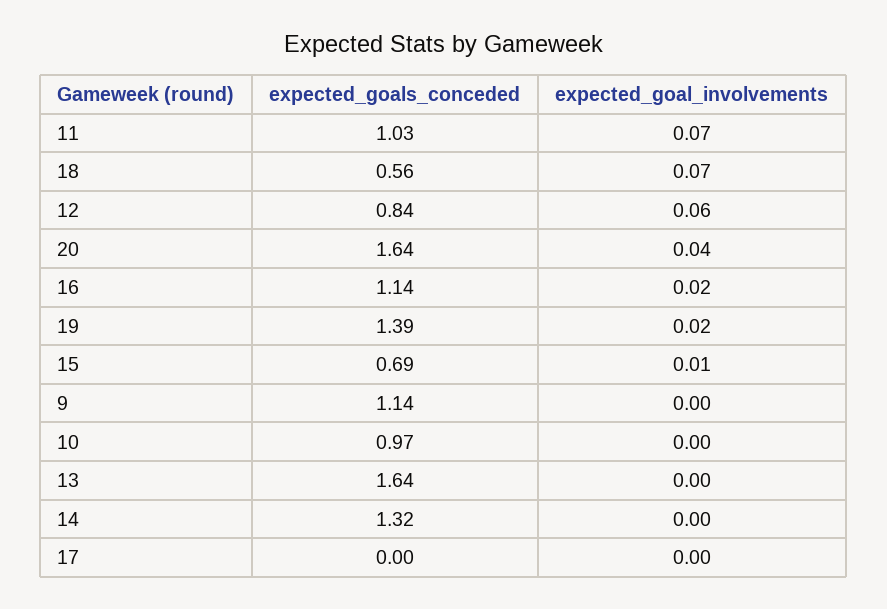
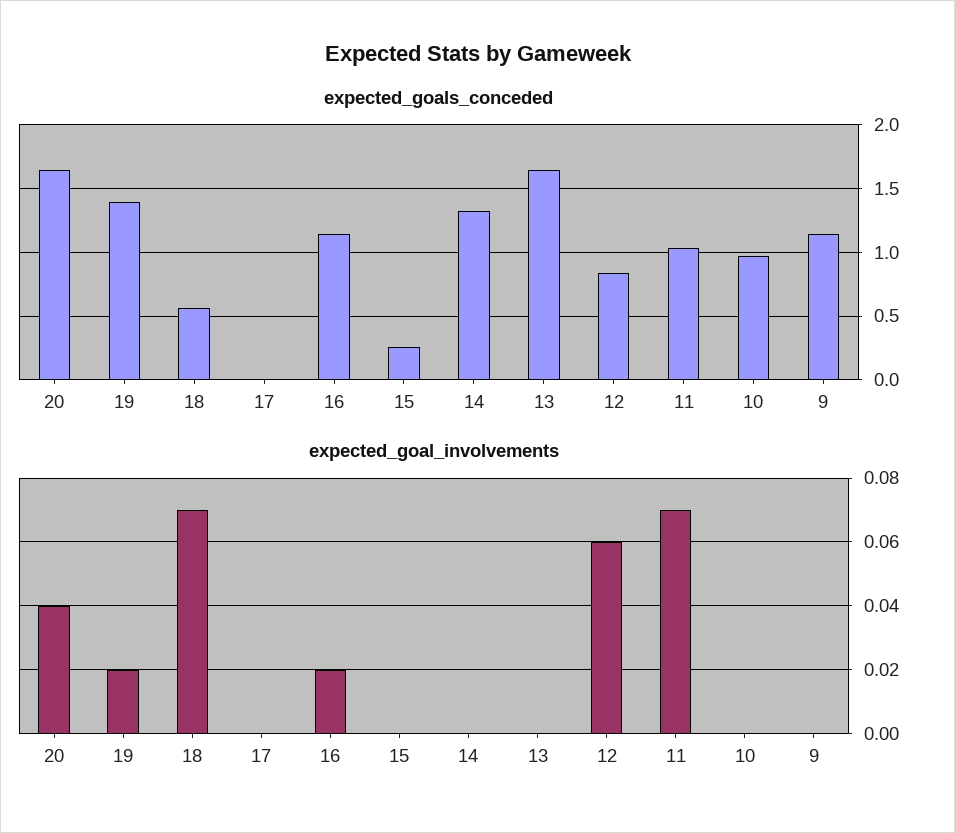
expected_goals_conceded, 15: 0.69 -> 0.25
expected_goal_involvements, 15: 0.01 -> 0

